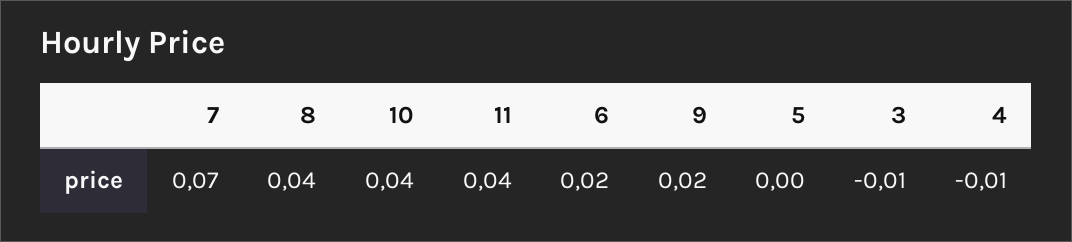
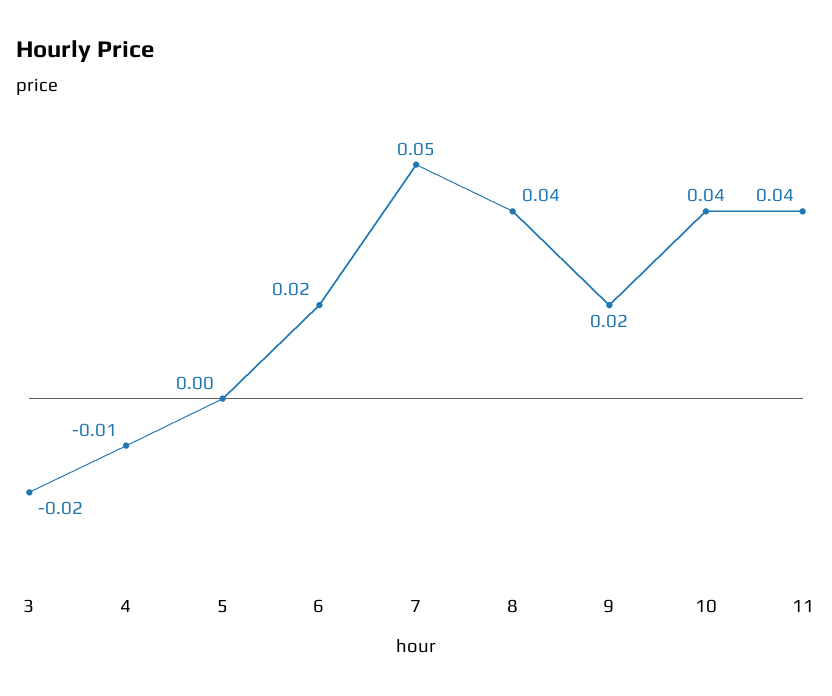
7: 0.07 -> 0.05
3: -0.01 -> -0.02

